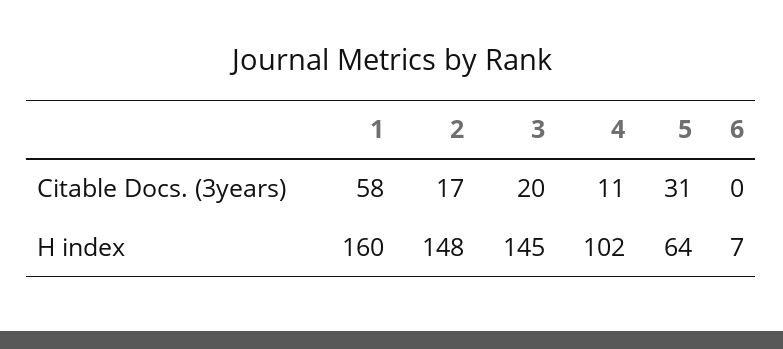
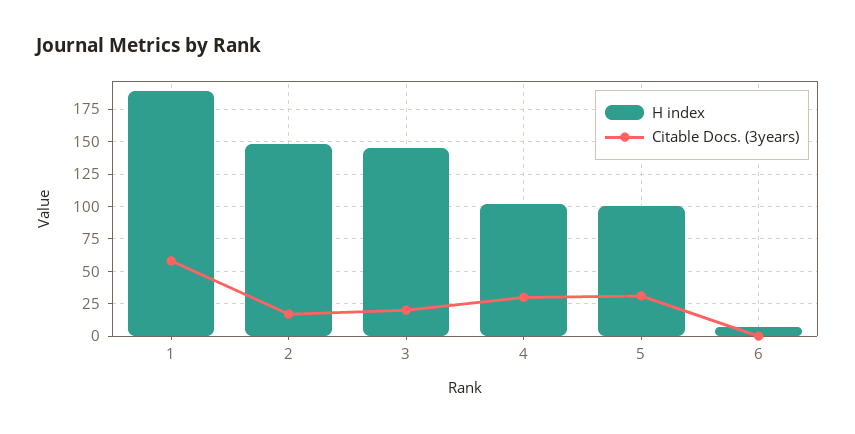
Citable Docs. (3years), 4: 11 -> 30
H index, 1: 160 -> 190
H index, 5: 64 -> 100

